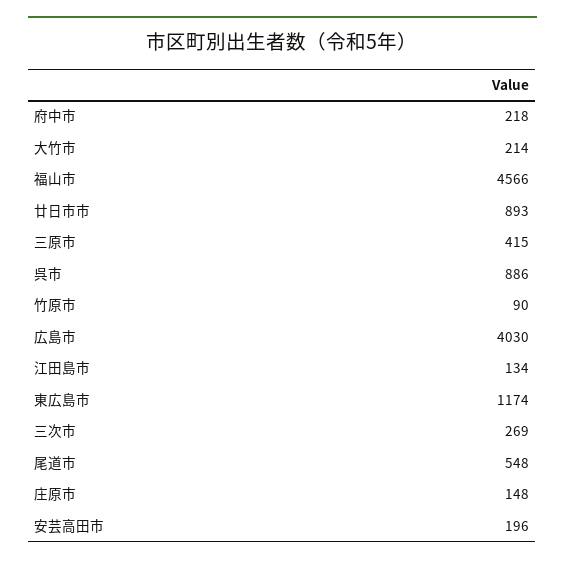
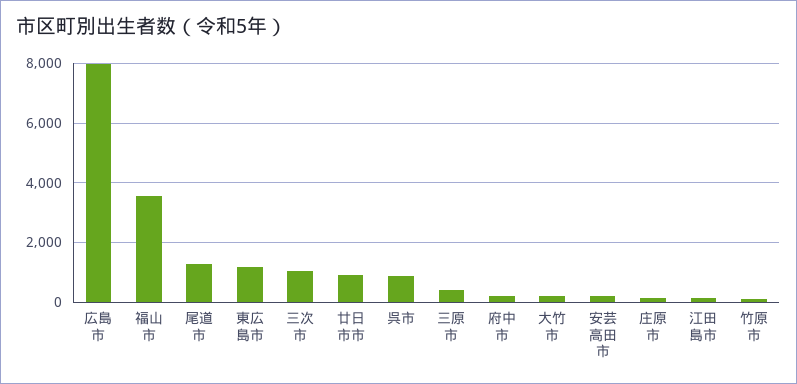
福山市: 4566 -> 3500
広島市: 4030 -> 8000
三次市: 269 -> 1000
尾道市: 548 -> 1250

